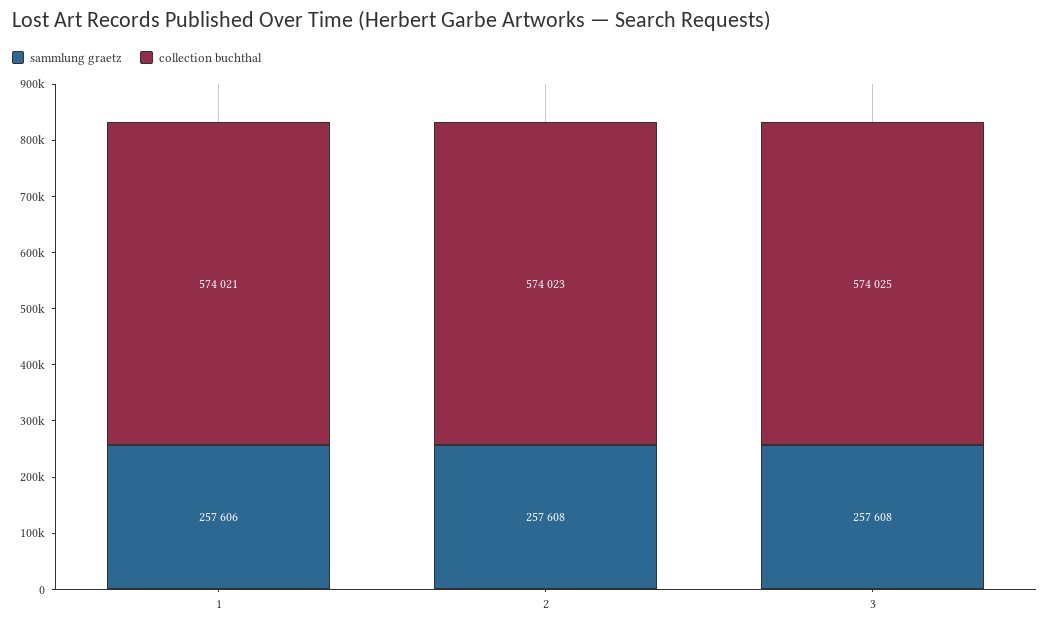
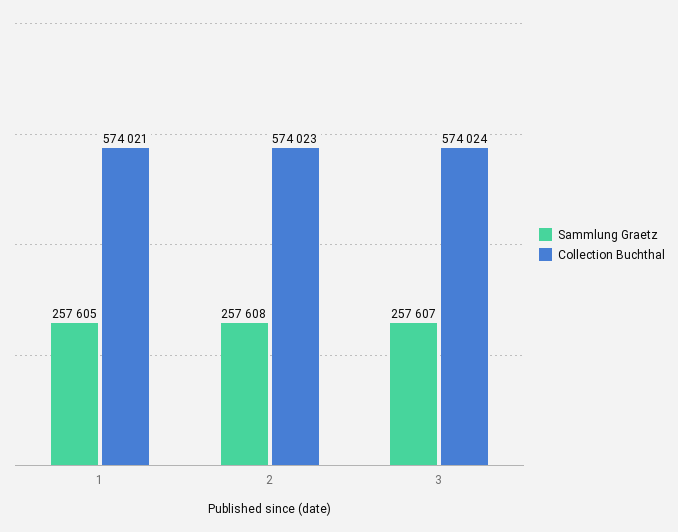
sammlung graetz, 1: 257606 -> 257605
sammlung graetz, 3: 257608 -> 257607
collection buchthal, 3: 574025 -> 574024

